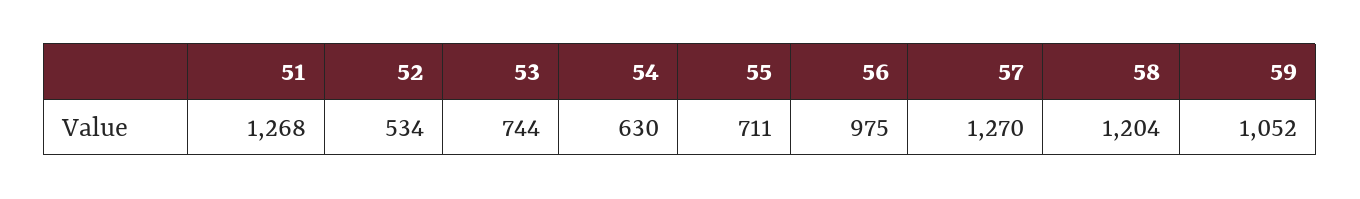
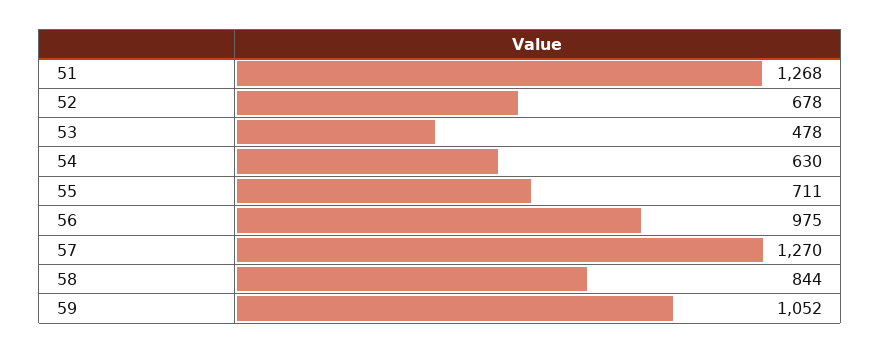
52: 534 -> 678
53: 744 -> 478
58: 1204 -> 844

